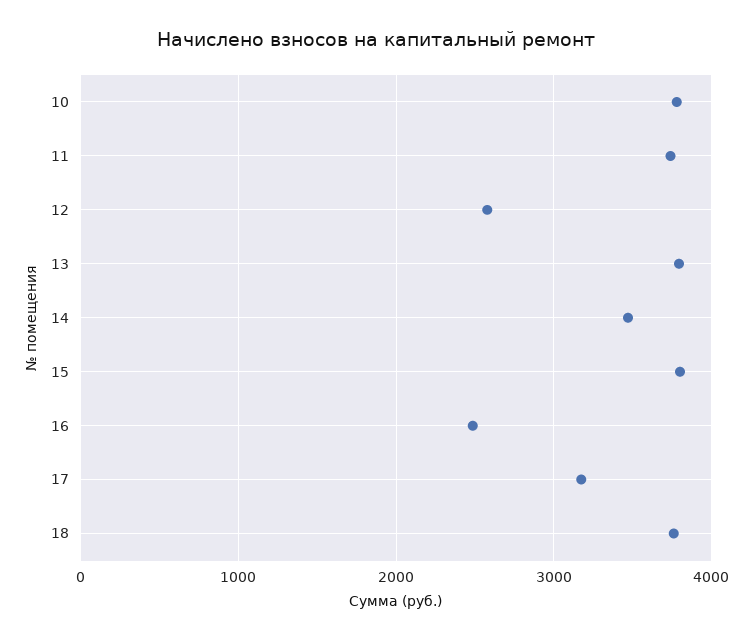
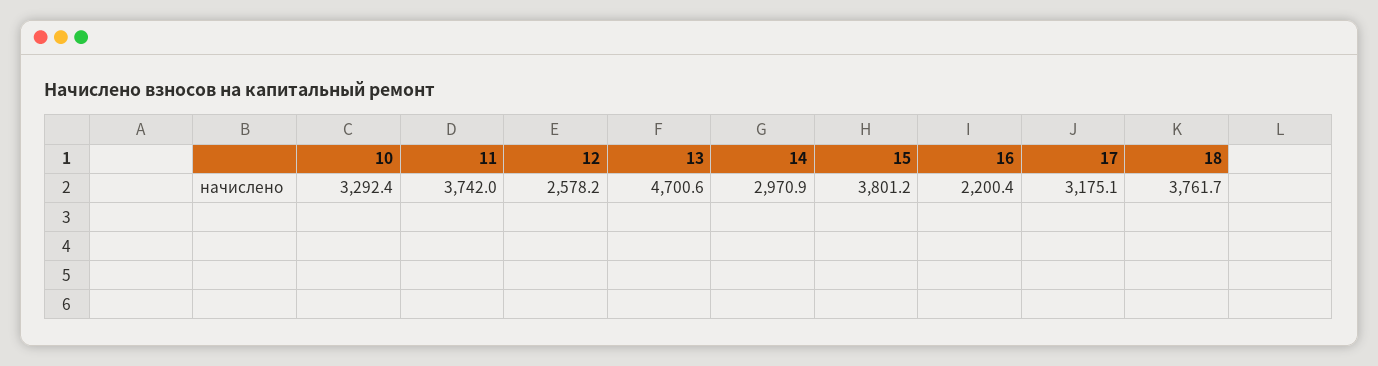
10: 3800 -> 3292.4
13: 3800 -> 4700.6
14: 3500 -> 2970.9
16: 2500 -> 2200.4

